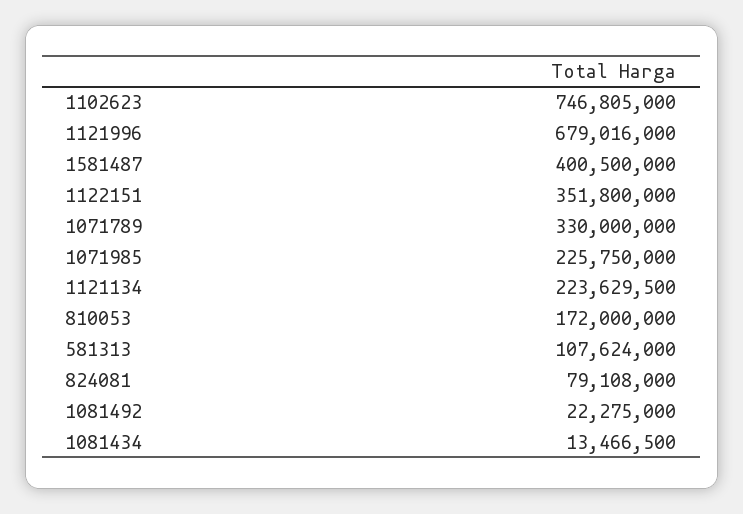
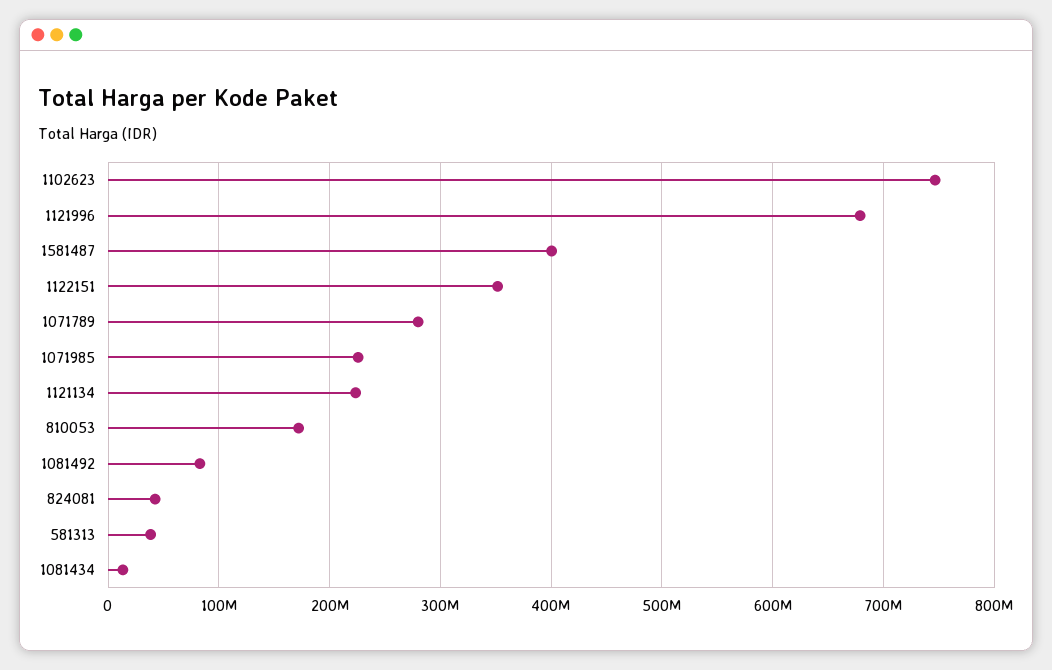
1071789: 330000000 -> 280000000
581313: 107624000 -> 40000000
824081: 79108000 -> 40000000
1081492: 22275000 -> 80000000

